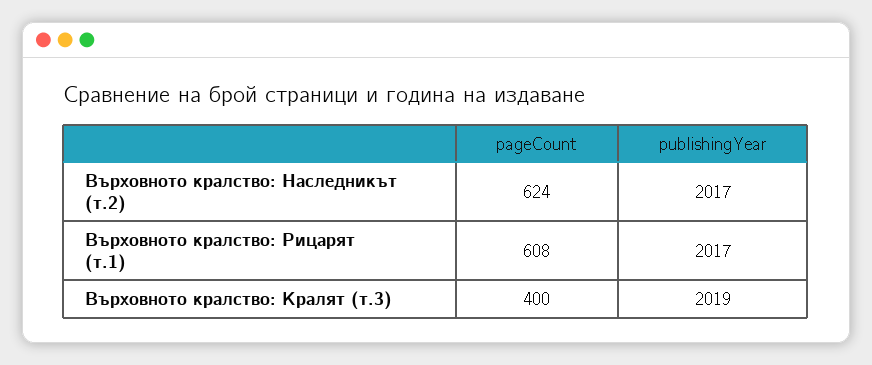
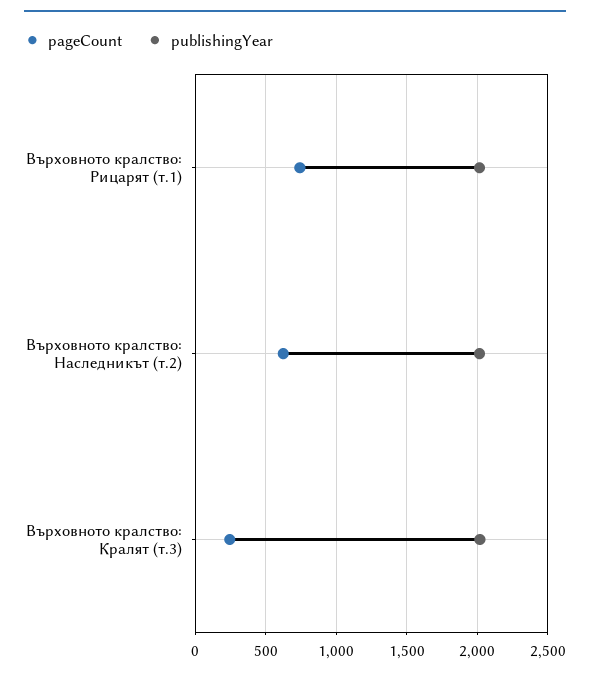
pageCount, Върховното кралство: Рицарят (т.1): 608 -> 750
pageCount, Върховното кралство: Кралят (т.3): 400 -> 250

